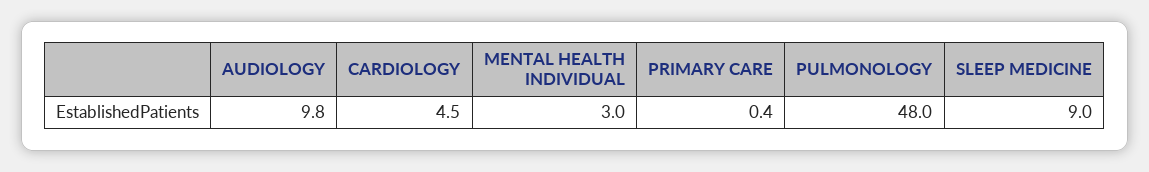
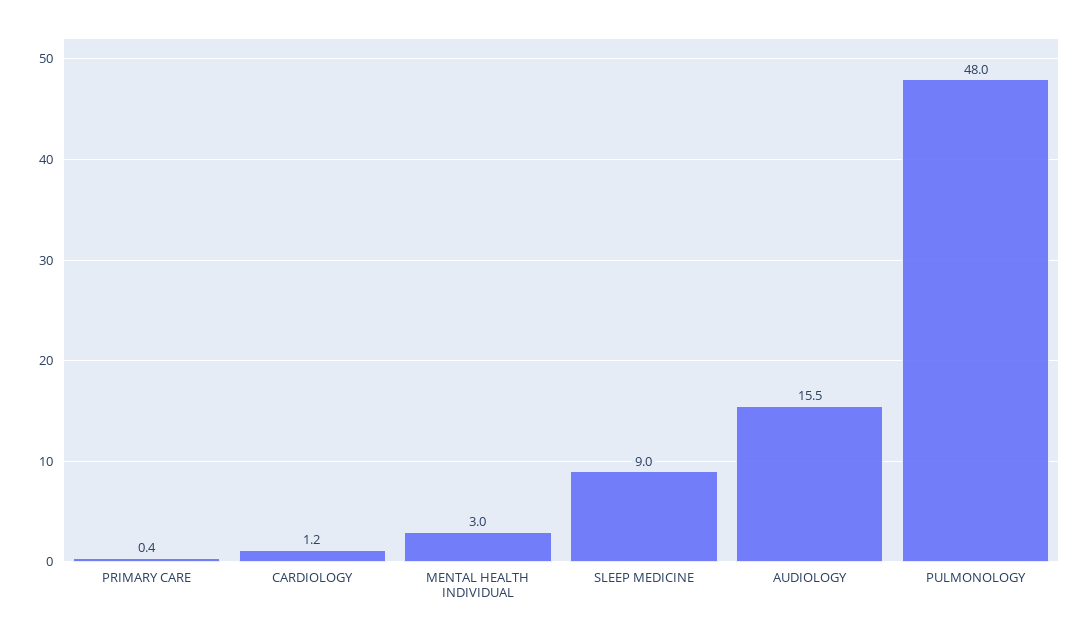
AUDIOLOGY: 9.8 -> 15.5
CARDIOLOGY: 4.5 -> 1.2

